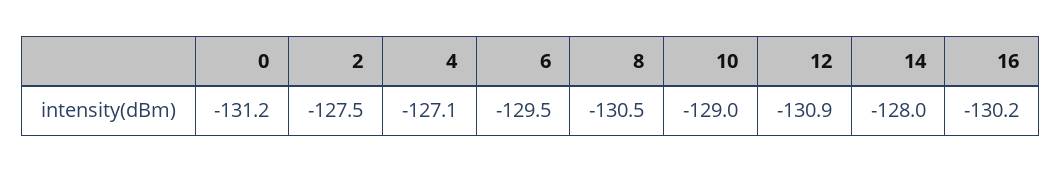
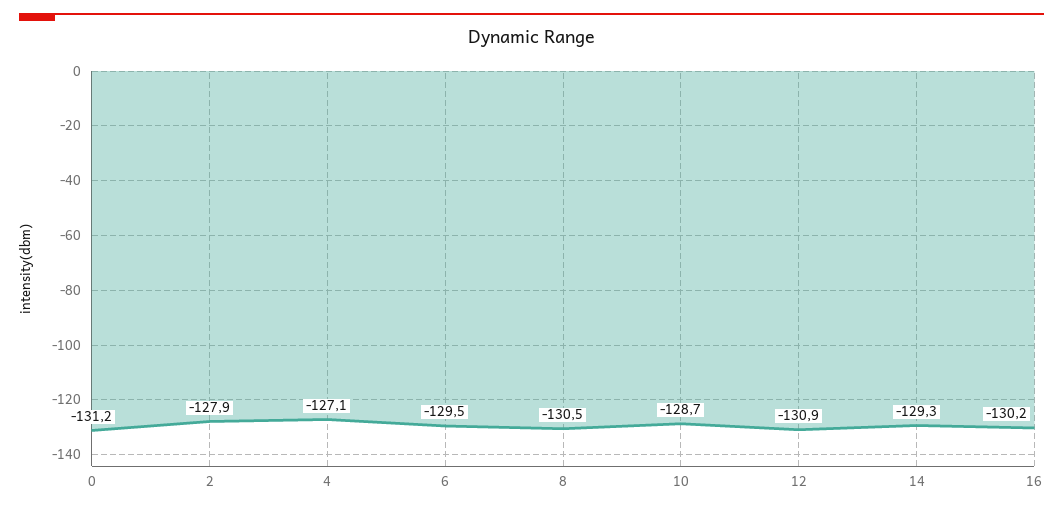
2: -127.5 -> -127.9
10: -129 -> -128.7
14: -128 -> -129.3

